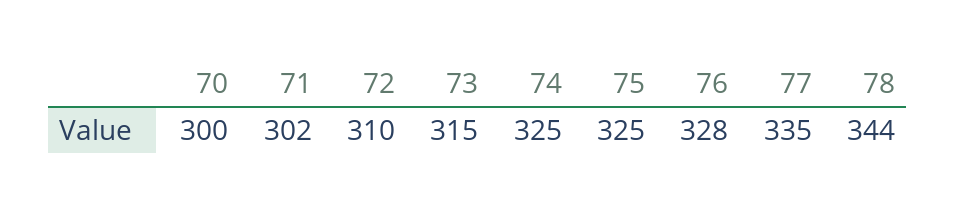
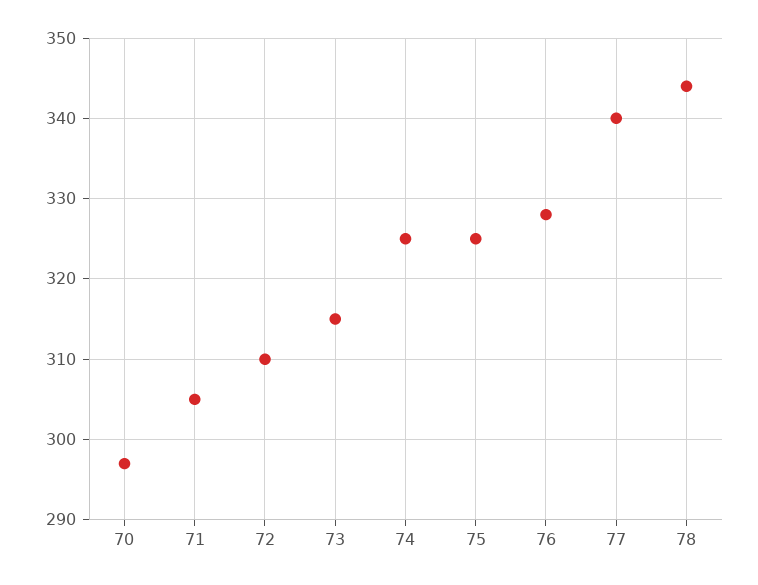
70: 300 -> 297
71: 302 -> 305
77: 335 -> 340

